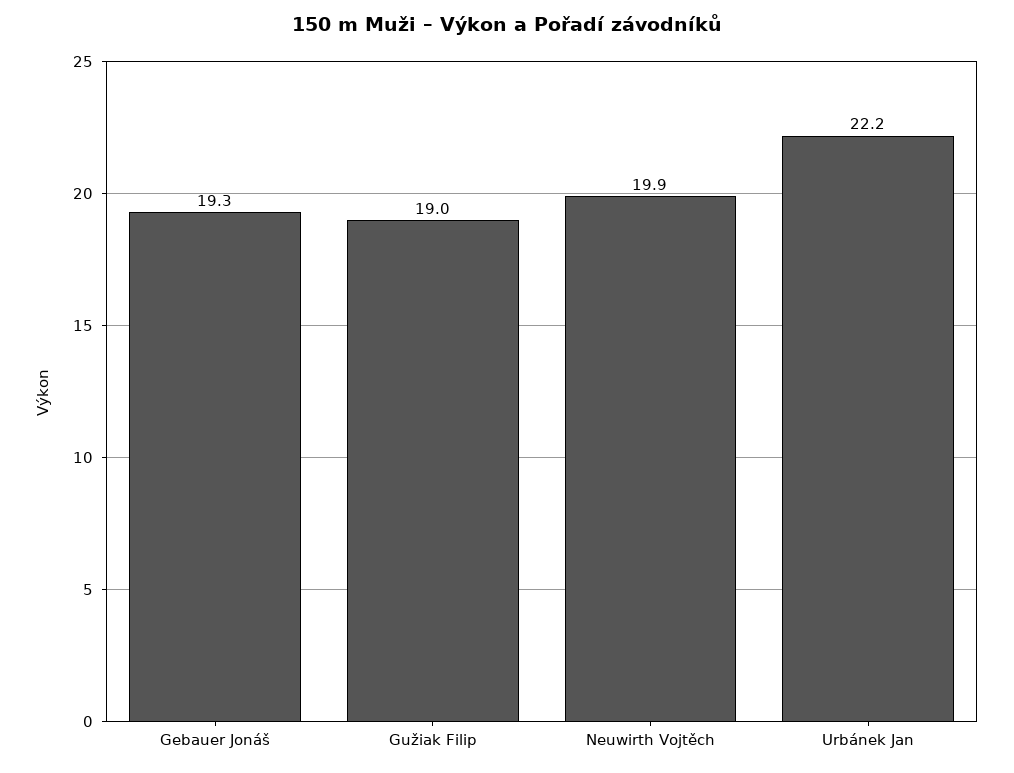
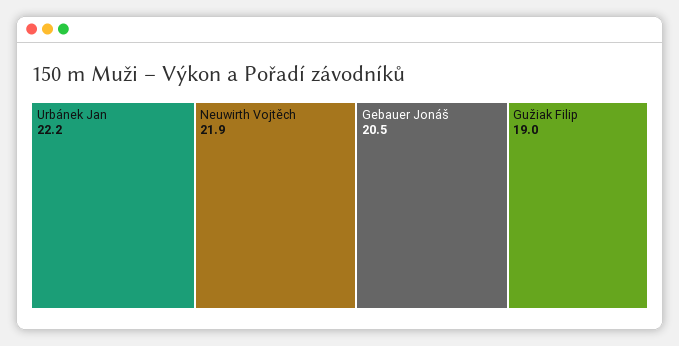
Gebauer Jonáš: 19.3 -> 20.5
Neuwirth Vojtěch: 19.9 -> 21.9

